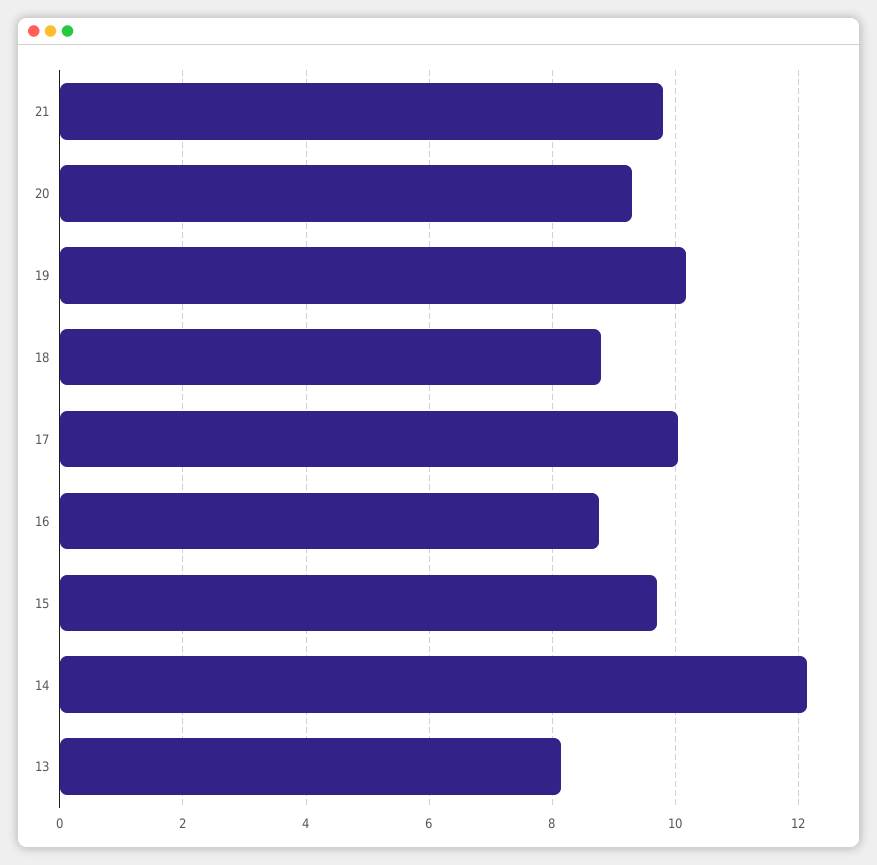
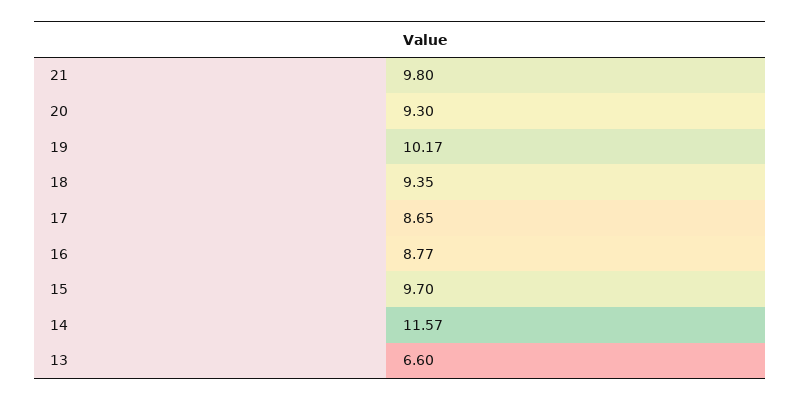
18: 8.8 -> 9.35
17: 10 -> 8.65
14: 12.2 -> 11.57
13: 8.2 -> 6.6

